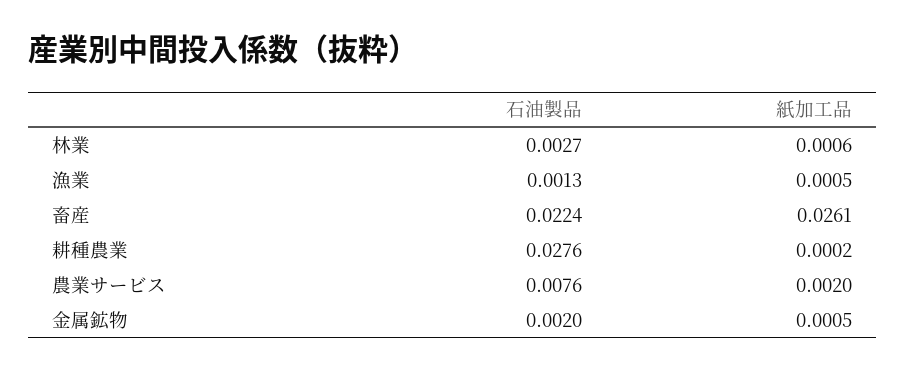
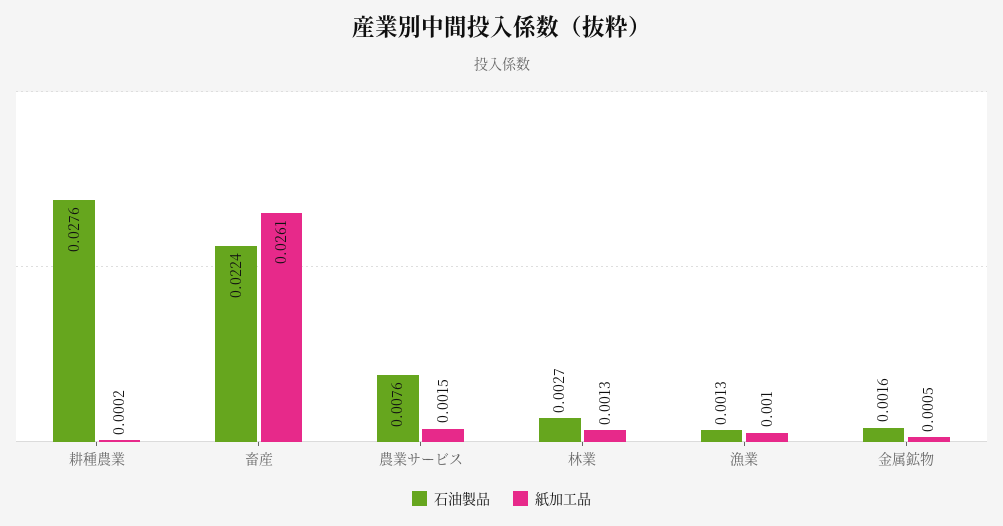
紙加工品, 林業: 0.0006 -> 0.0013
紙加工品, 漁業: 0.0005 -> 0.001
紙加工品, 農業サービス: 0.002 -> 0.0015
石油製品, 金属鉱物: 0.002 -> 0.0016

